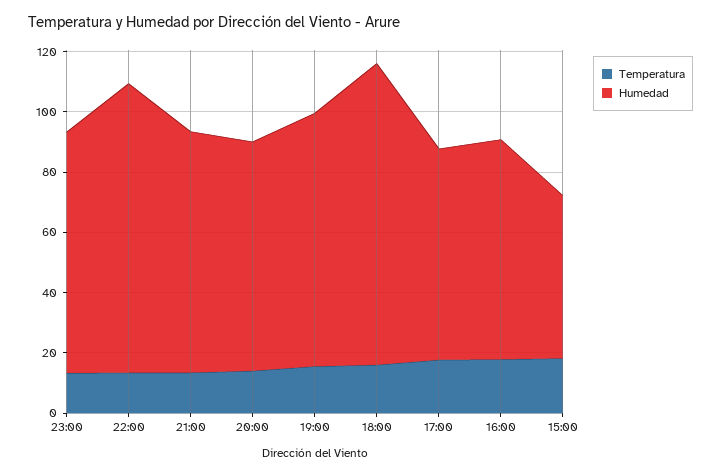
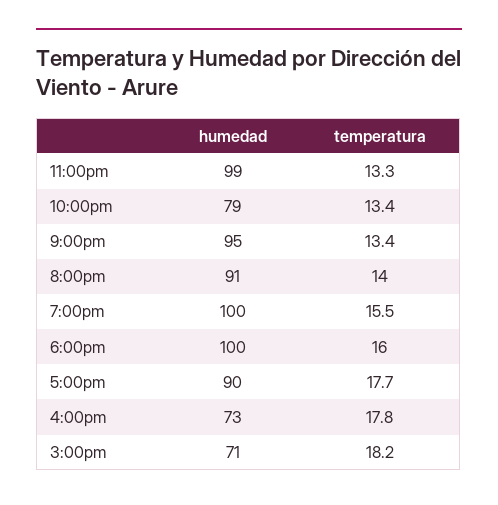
Humedad, 23:00: 80 -> 99
Humedad, 22:00: 95 -> 79
Humedad, 21:00: 80 -> 95
Humedad, 20:00: 75 -> 91
Humedad, 19:00: 85 -> 100
Humedad, 17:00: 70 -> 90
Humedad, 15:00: 55 -> 71

